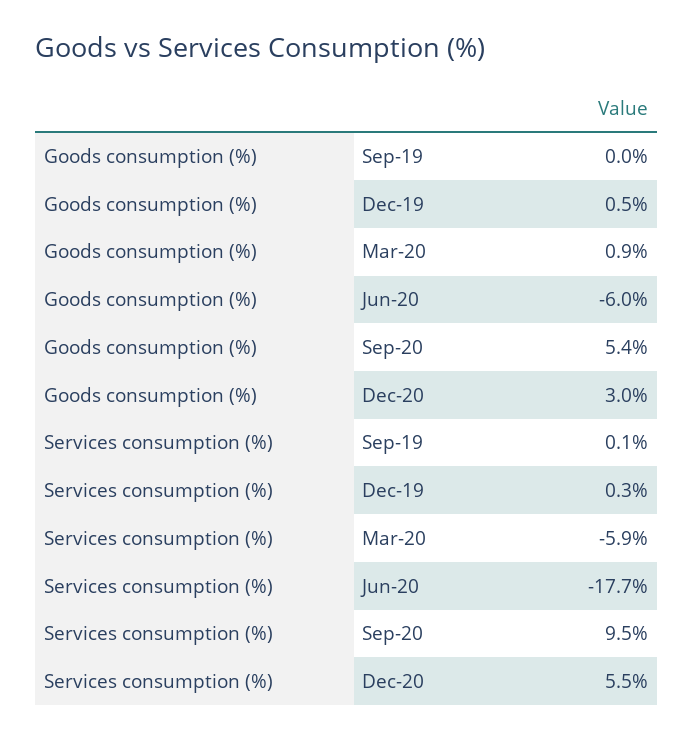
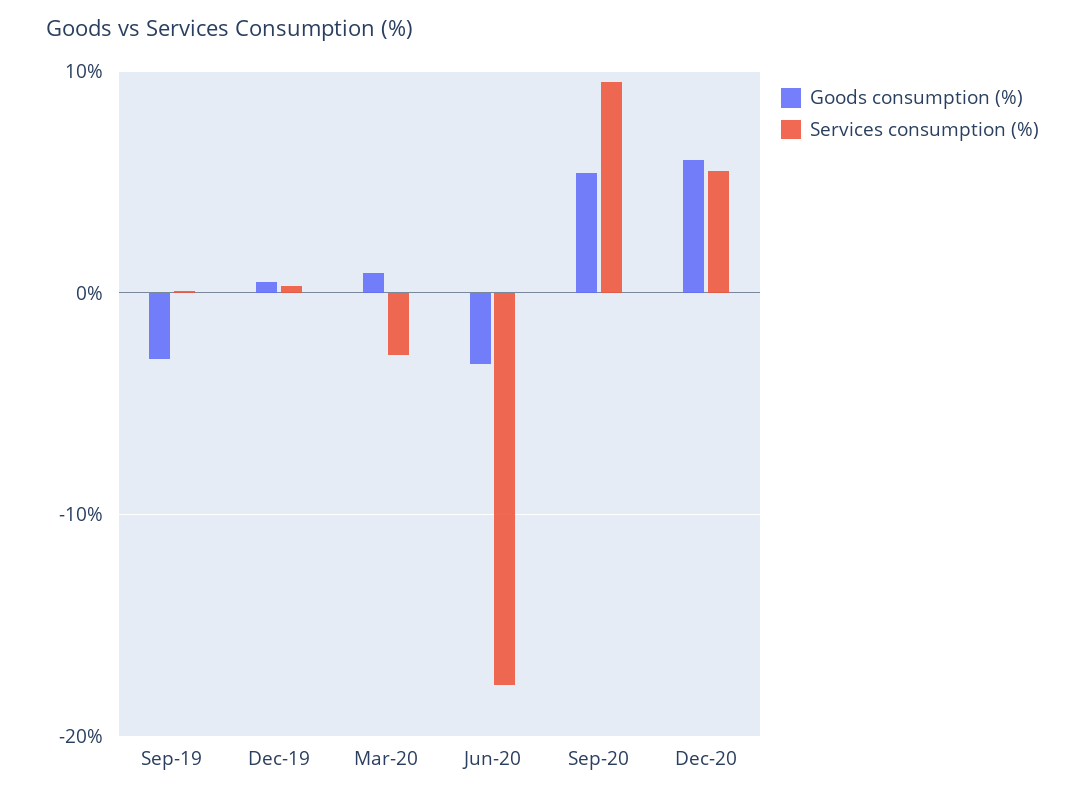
Goods consumption (%), Sep-19: 0 -> -3
Goods consumption (%), Jun-20: -6 -> -3
Goods consumption (%), Dec-20: 3 -> 6
Services consumption (%), Mar-20: -5.9 -> -3

